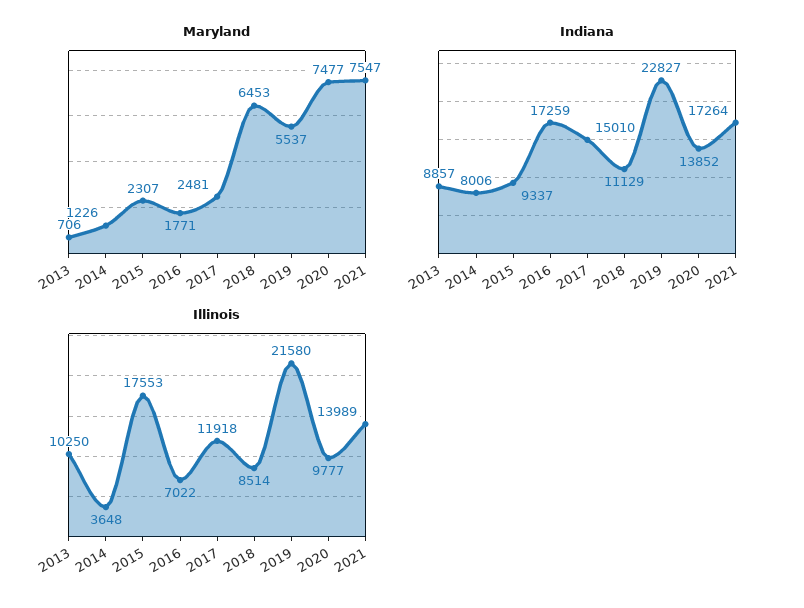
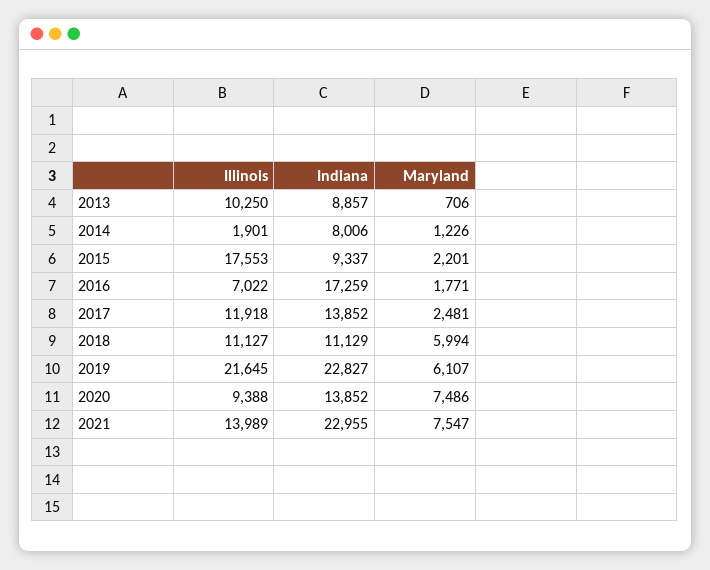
Maryland, 2015: 2307 -> 2201
Maryland, 2018: 6453 -> 5994
Maryland, 2019: 5537 -> 6107
Maryland, 2020: 7477 -> 7486
Indiana, 2017: 15010 -> 13852
Indiana, 2021: 17264 -> 22955
Illinois, 2014: 3648 -> 1901
Illinois, 2018: 8514 -> 11127
Illinois, 2019: 21580 -> 21645
Illinois, 2020: 9777 -> 9388

